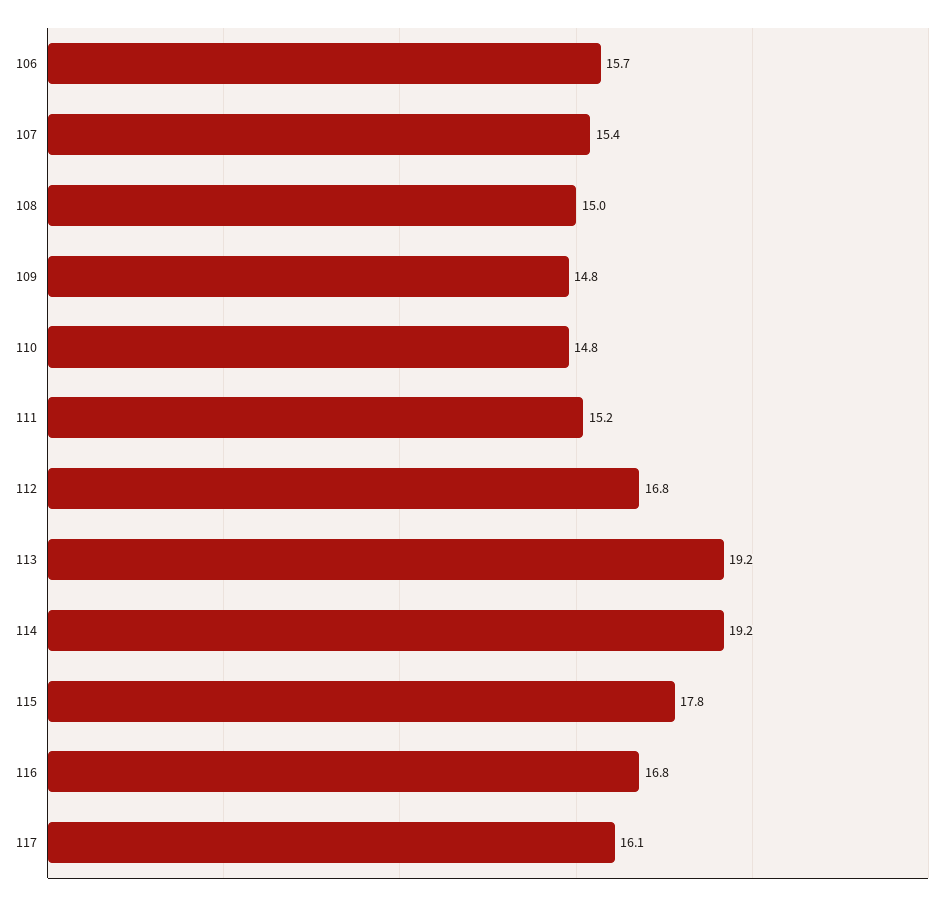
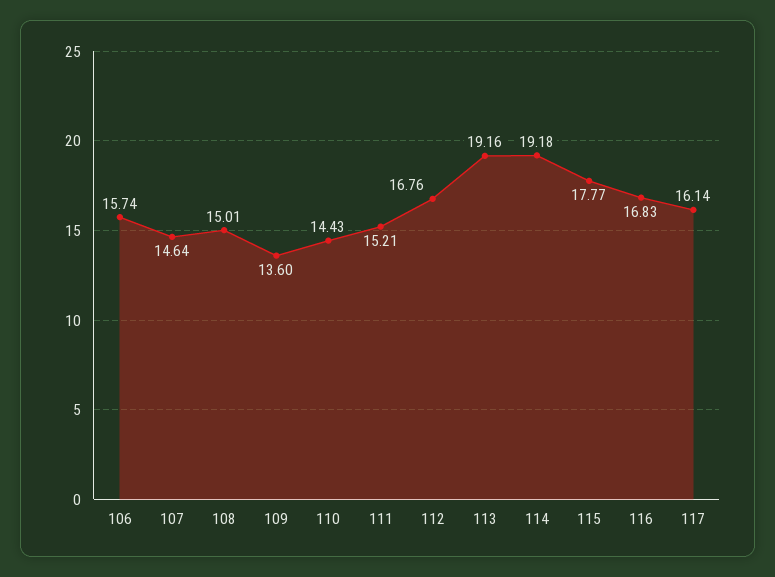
107: 15.4 -> 14.64
109: 14.8 -> 13.6
110: 14.8 -> 14.43

